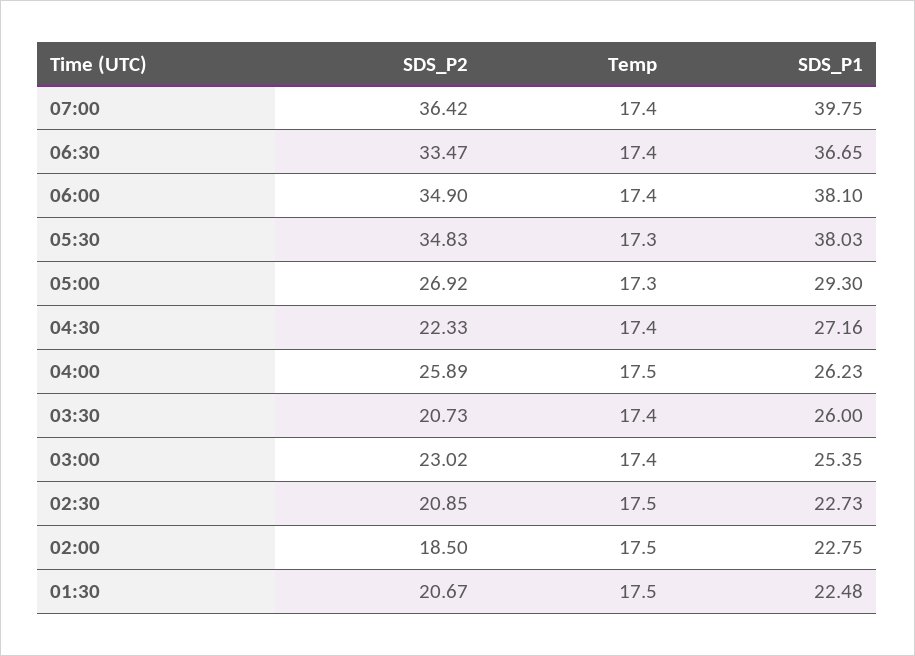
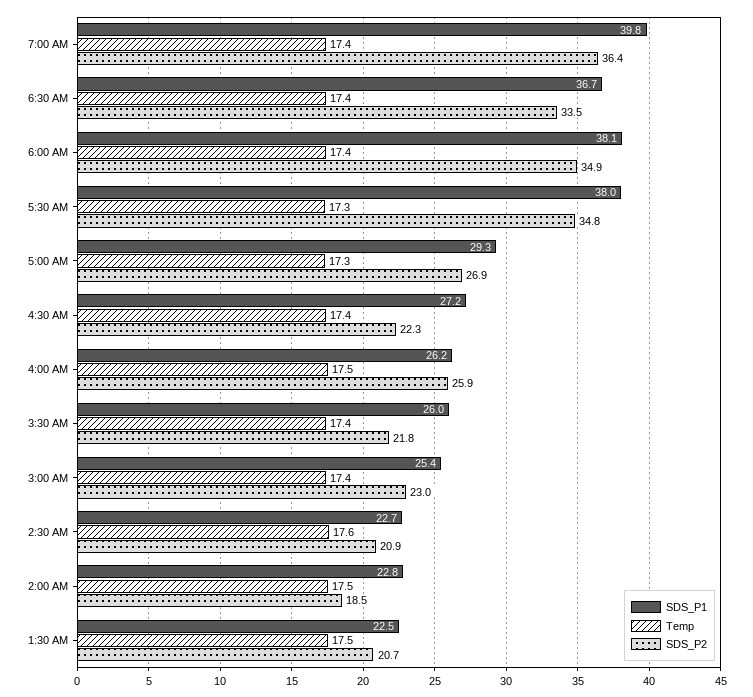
SDS_P2, 03:30: 20.73 -> 21.8
Temp, 02:30: 17.5 -> 17.6

